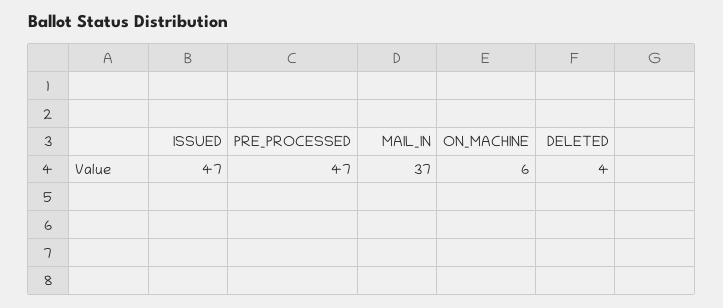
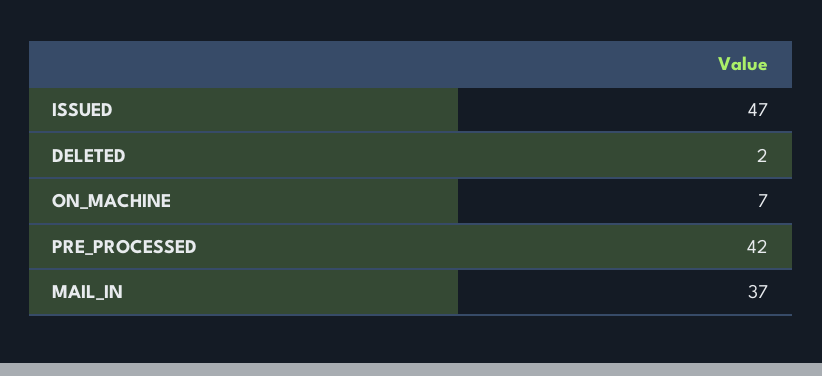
PRE_PROCESSED: 47 -> 42
ON_MACHINE: 6 -> 7
DELETED: 4 -> 2

